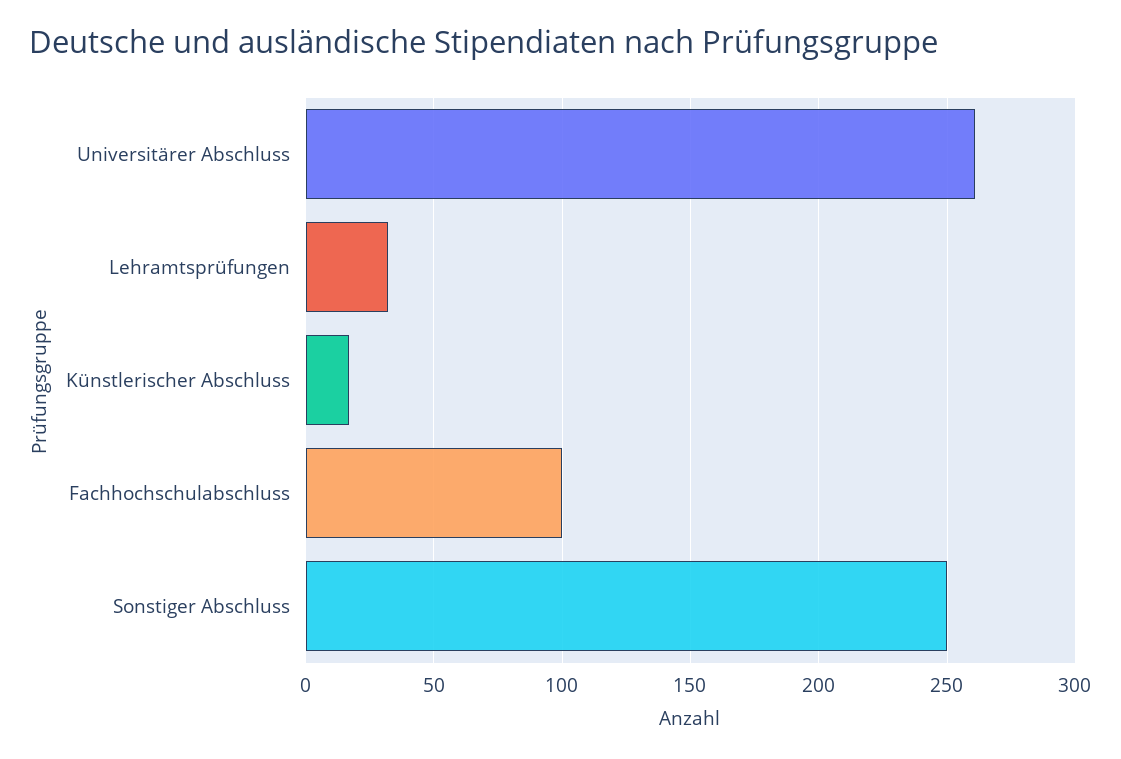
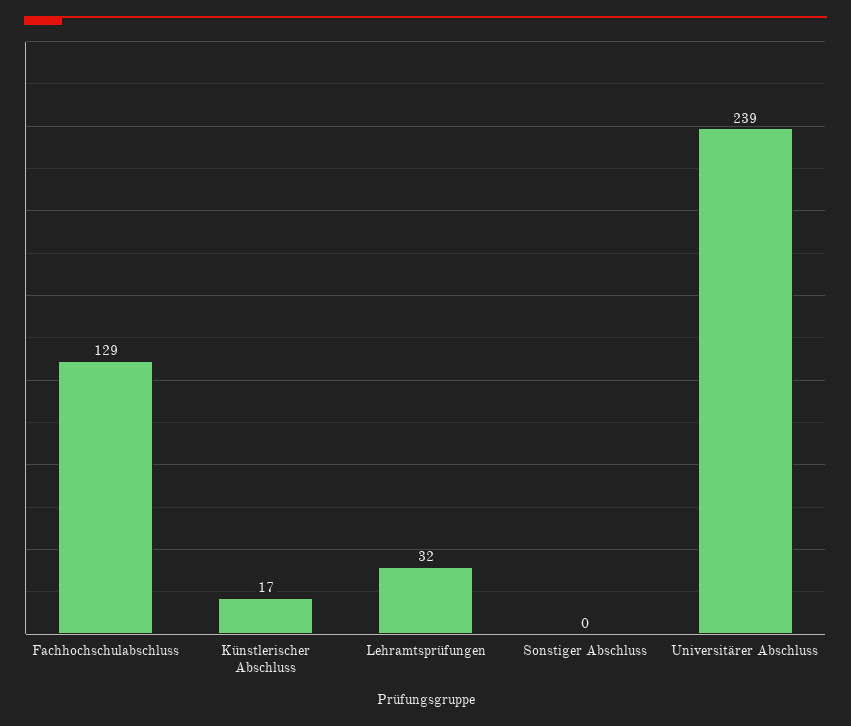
Universitärer Abschluss: 260 -> 239
Fachhochschulabschluss: 100 -> 129
Sonstiger Abschluss: 250 -> 0

